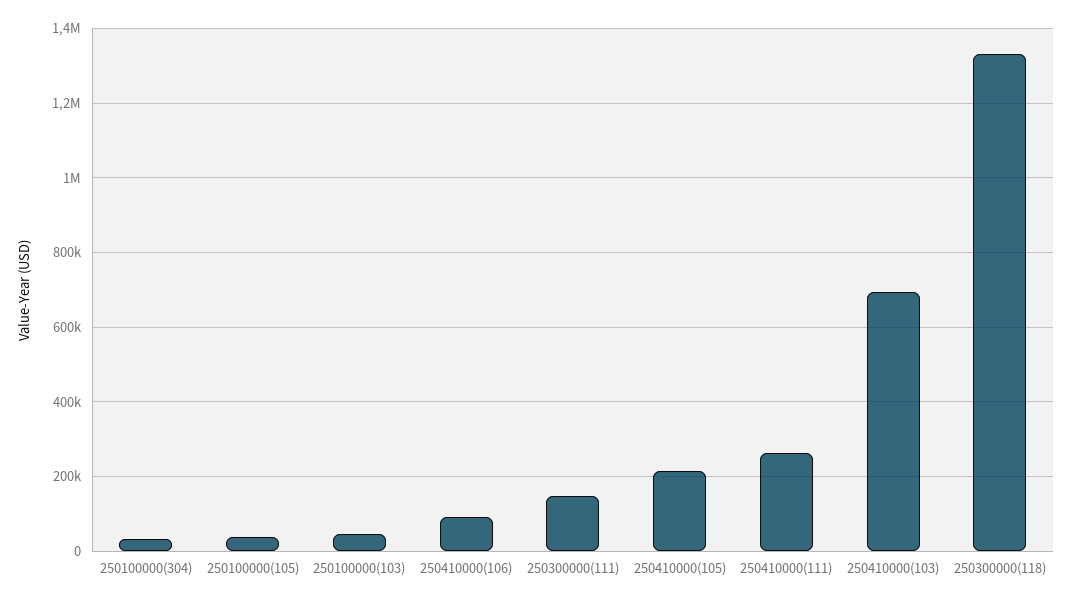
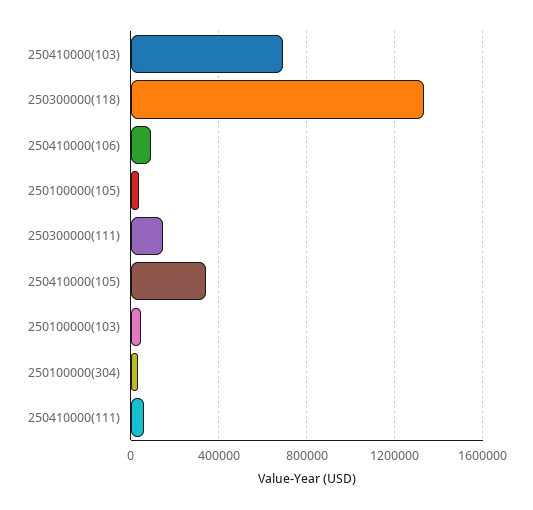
250410000(105): 220000 -> 350000
250410000(111): 260000 -> 50000

